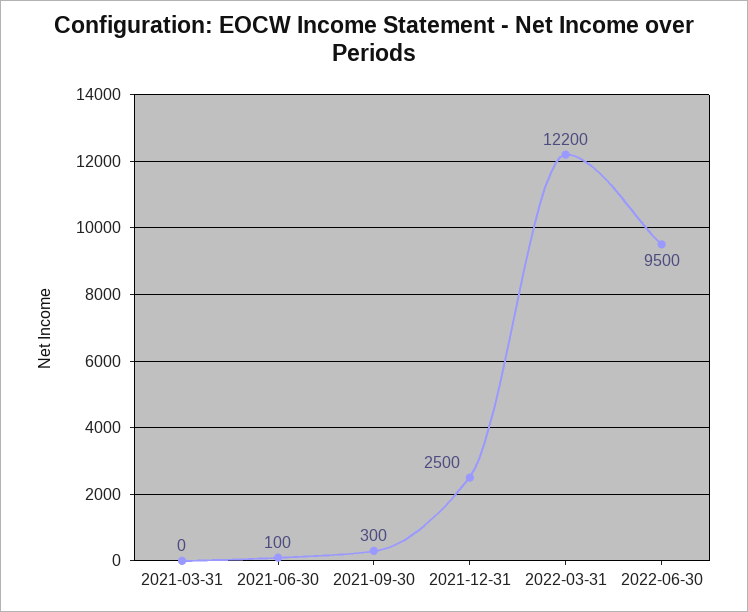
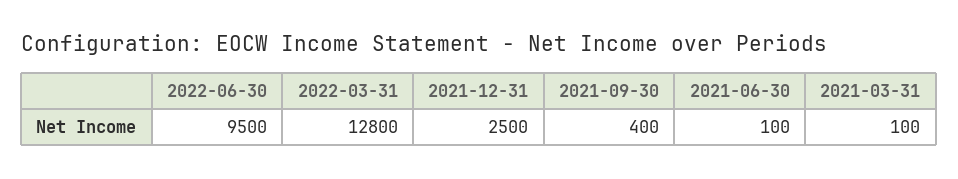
2021-03-31: 0 -> 100
2021-09-30: 300 -> 400
2022-03-31: 12200 -> 12800

